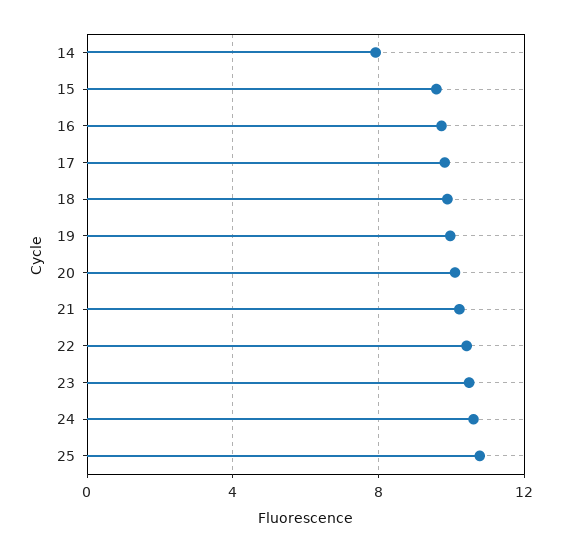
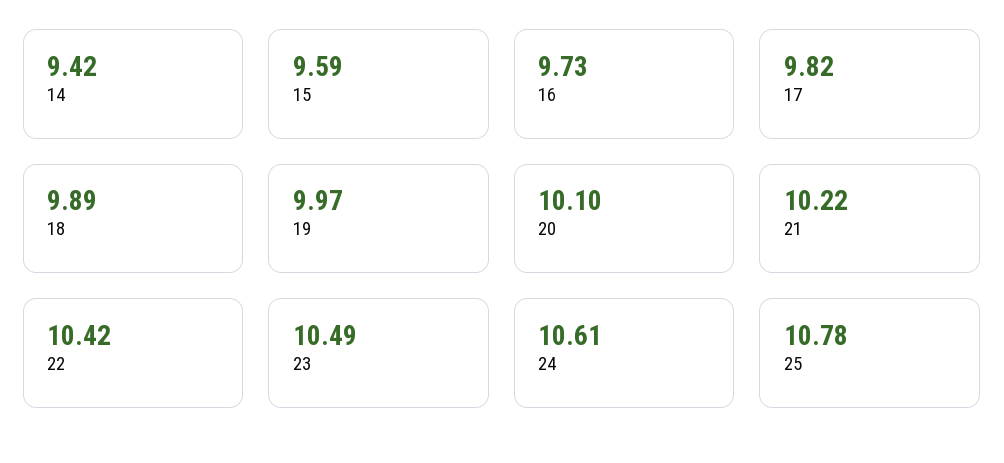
14: 8 -> 9.42

